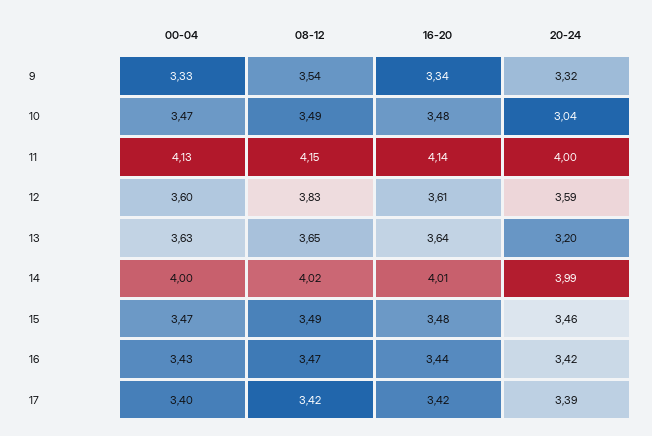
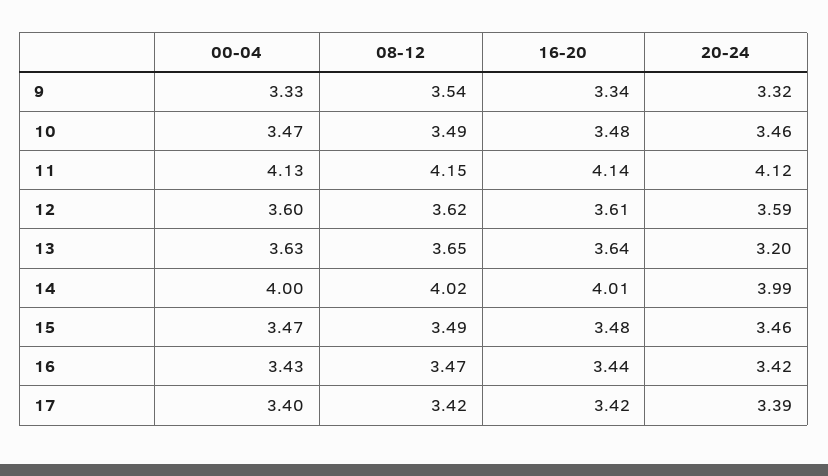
20-24, 10: 3.04 -> 3.46
20-24, 11: 4 -> 4.12
08-12, 12: 3.83 -> 3.62

